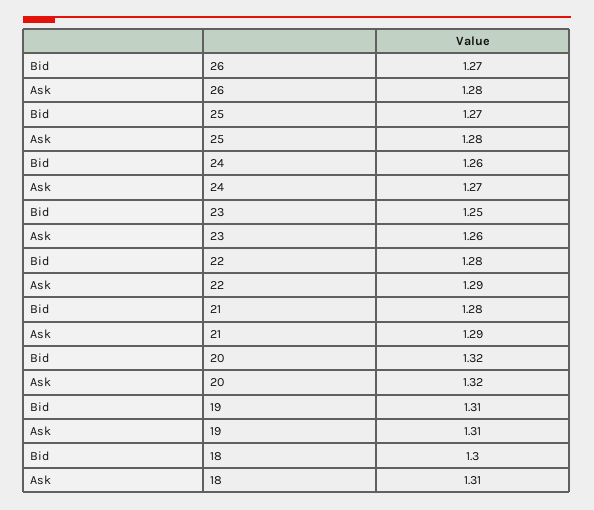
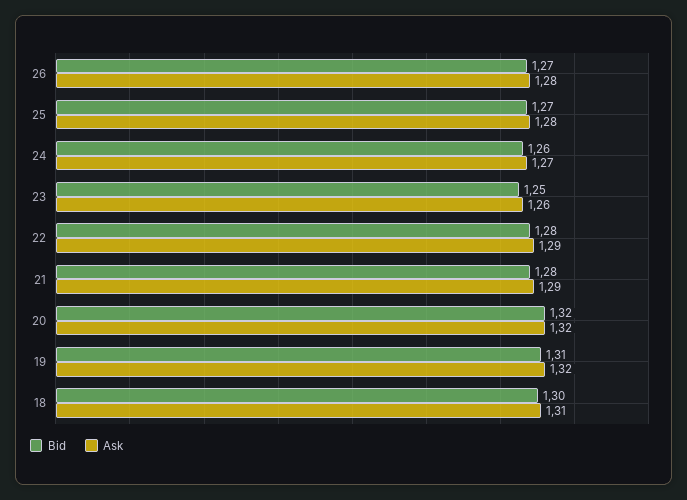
Ask, 19: 1.31 -> 1.32

